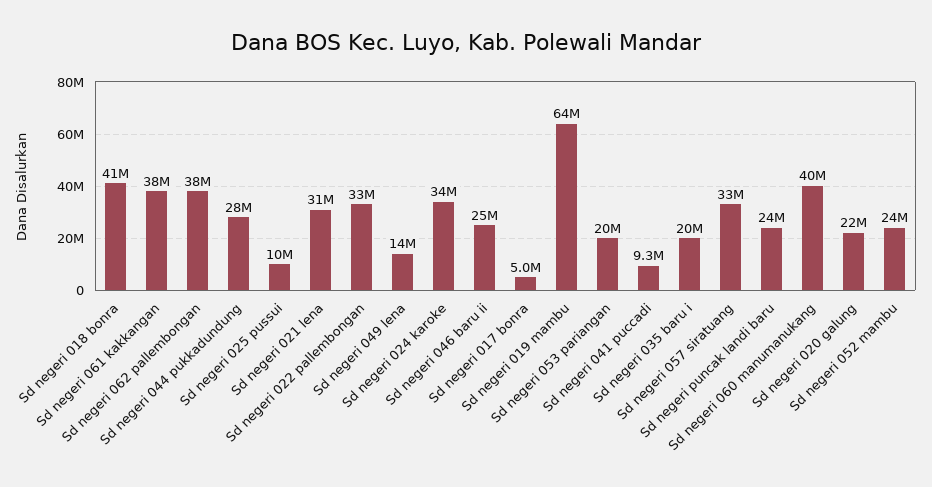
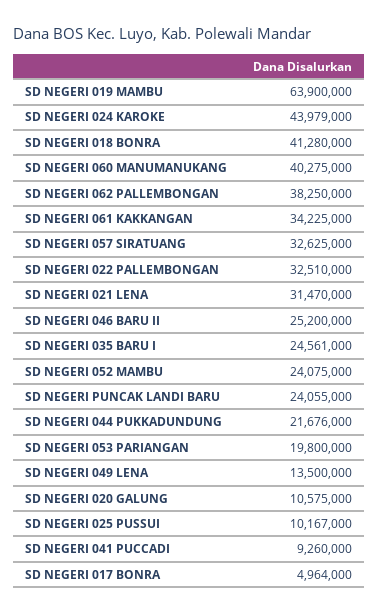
Sd negeri 061 kakkangan: 38000000 -> 34225000
Sd negeri 044 pukkadundung: 28000000 -> 21676000
Sd negeri 024 karoke: 34000000 -> 43979000
Sd negeri 035 baru i: 20000000 -> 24561000
Sd negeri 020 galung: 22000000 -> 10575000

